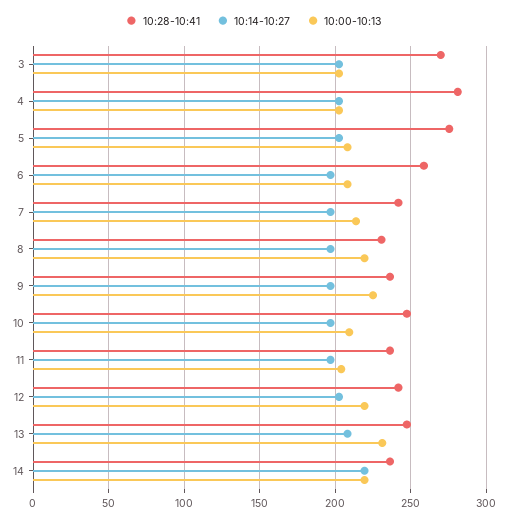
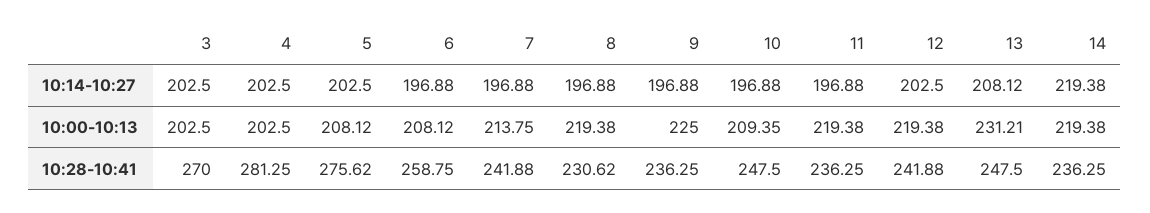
10:00-10:13, 11: 205 -> 219.38

